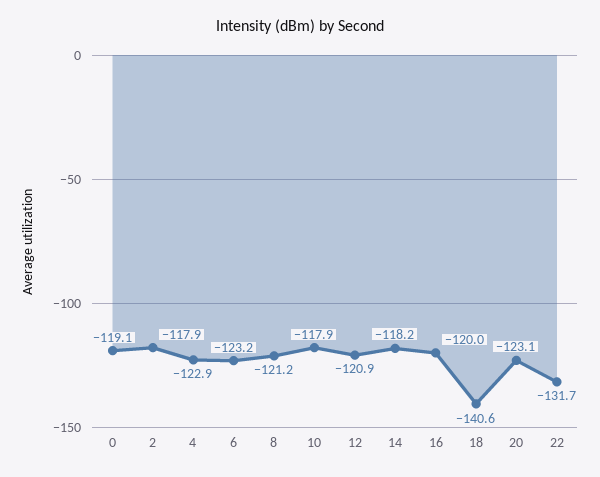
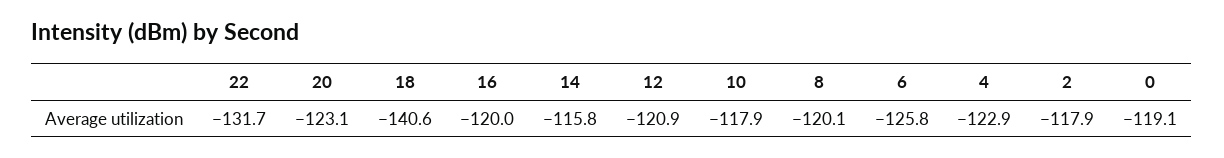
6: -123.2 -> -125.8
8: -121.2 -> -120.1
14: -118.2 -> -115.8

